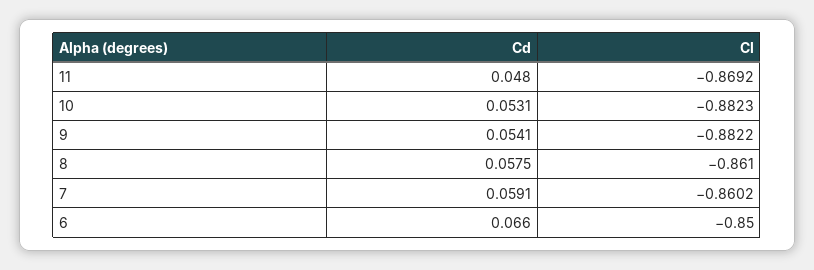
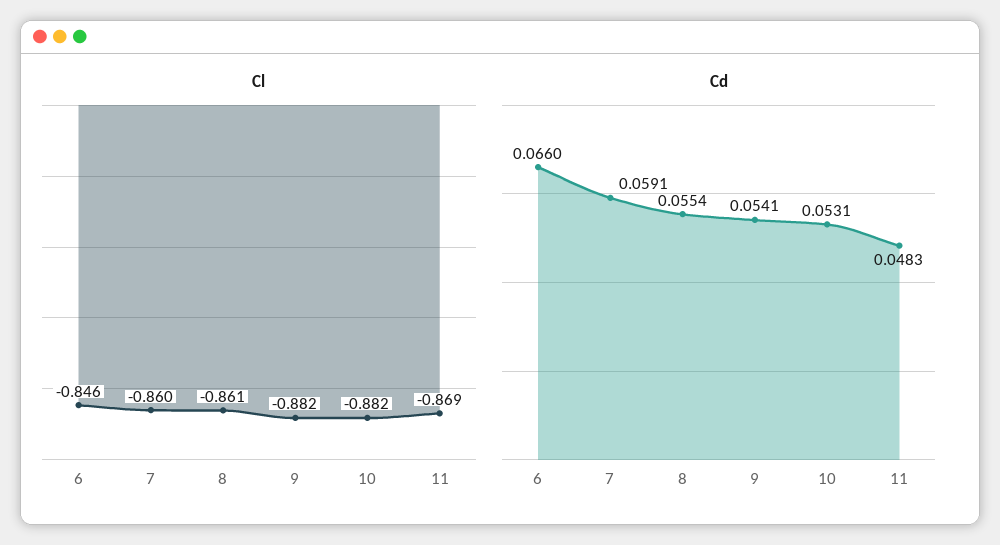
Cd, 11: 0.048 -> 0.0483
Cd, 8: 0.0575 -> 0.0554
Cl, 6: -0.85 -> -0.846

